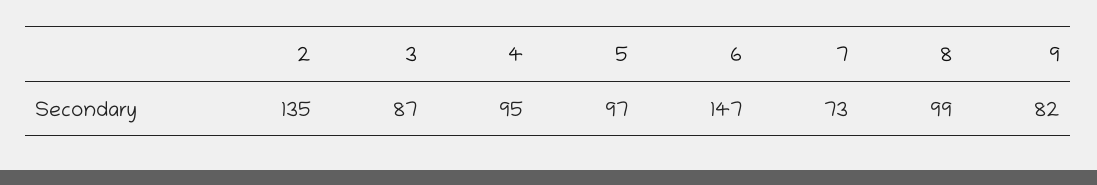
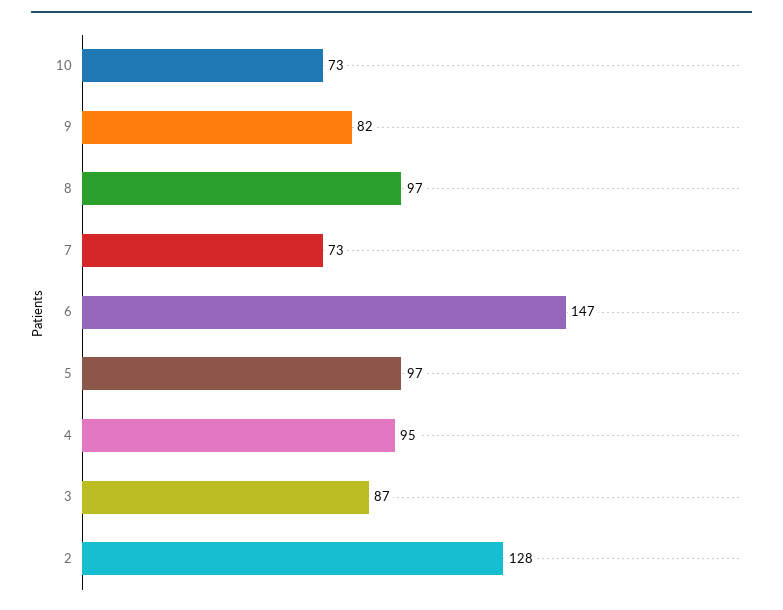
2: 135 -> 128
8: 99 -> 97
10: none -> 73

